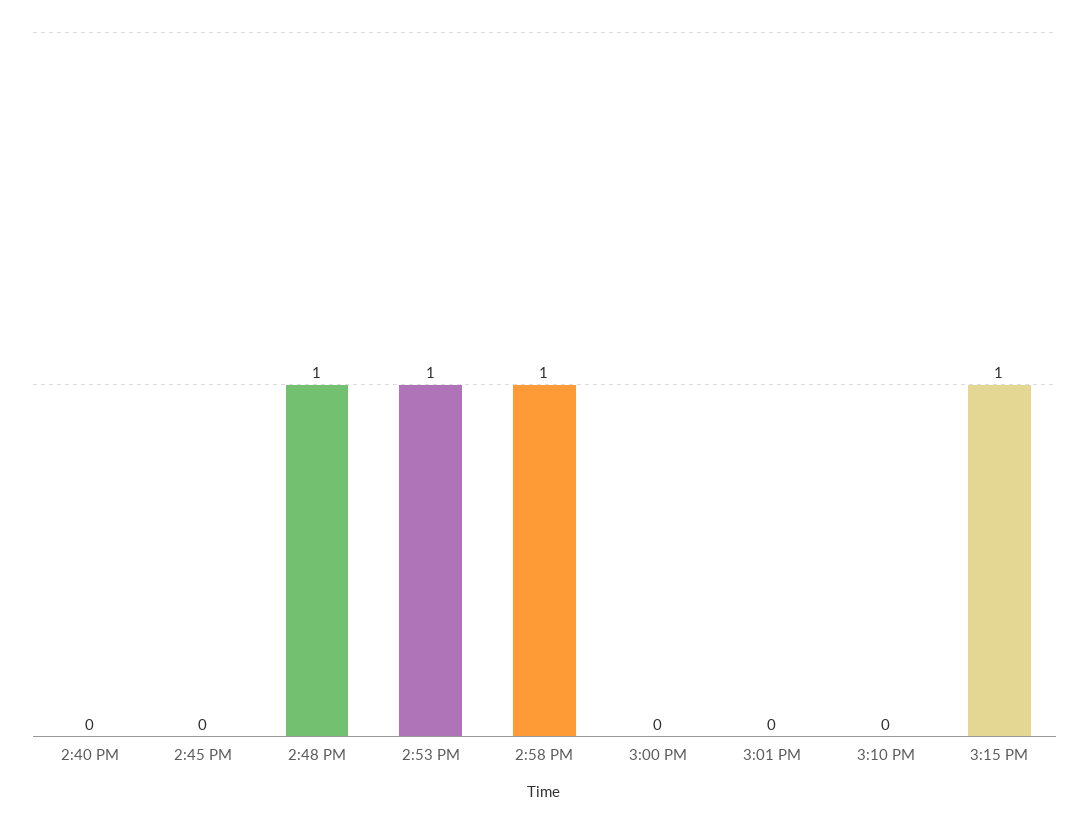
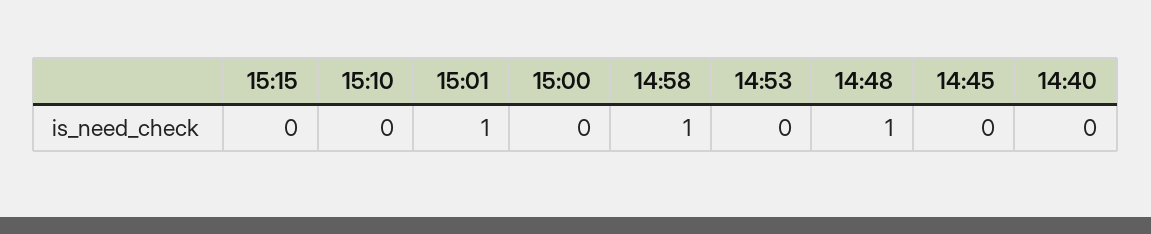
2:53 PM: 1 -> 0
3:01 PM: 0 -> 1
3:15 PM: 1 -> 0

